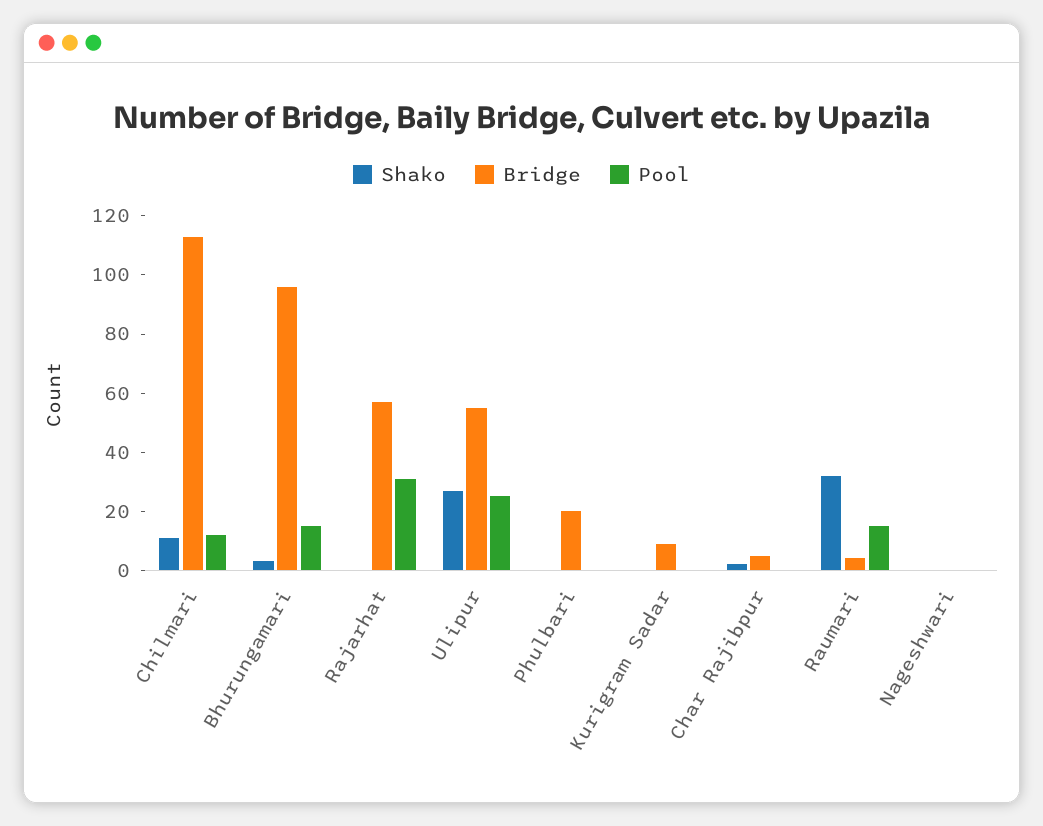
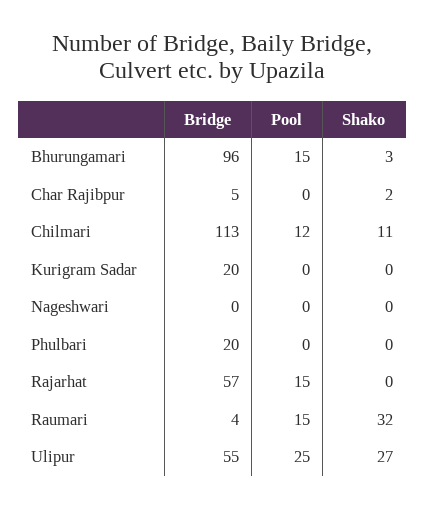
Pool, Rajarhat: 30 -> 15
Bridge, Kurigram Sadar: 10 -> 20

